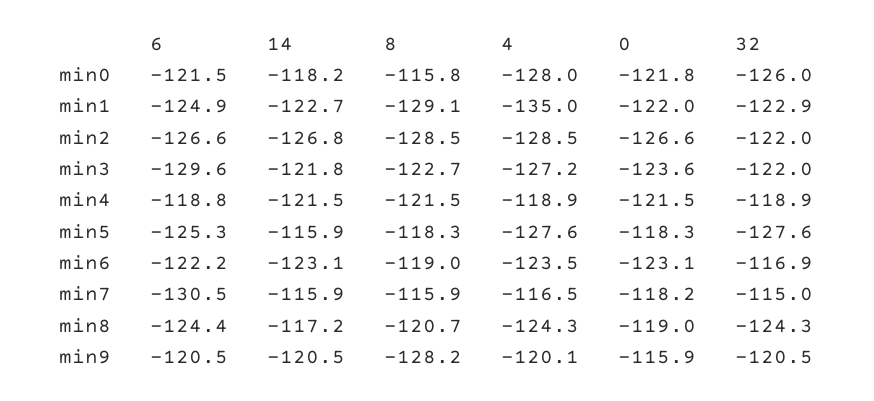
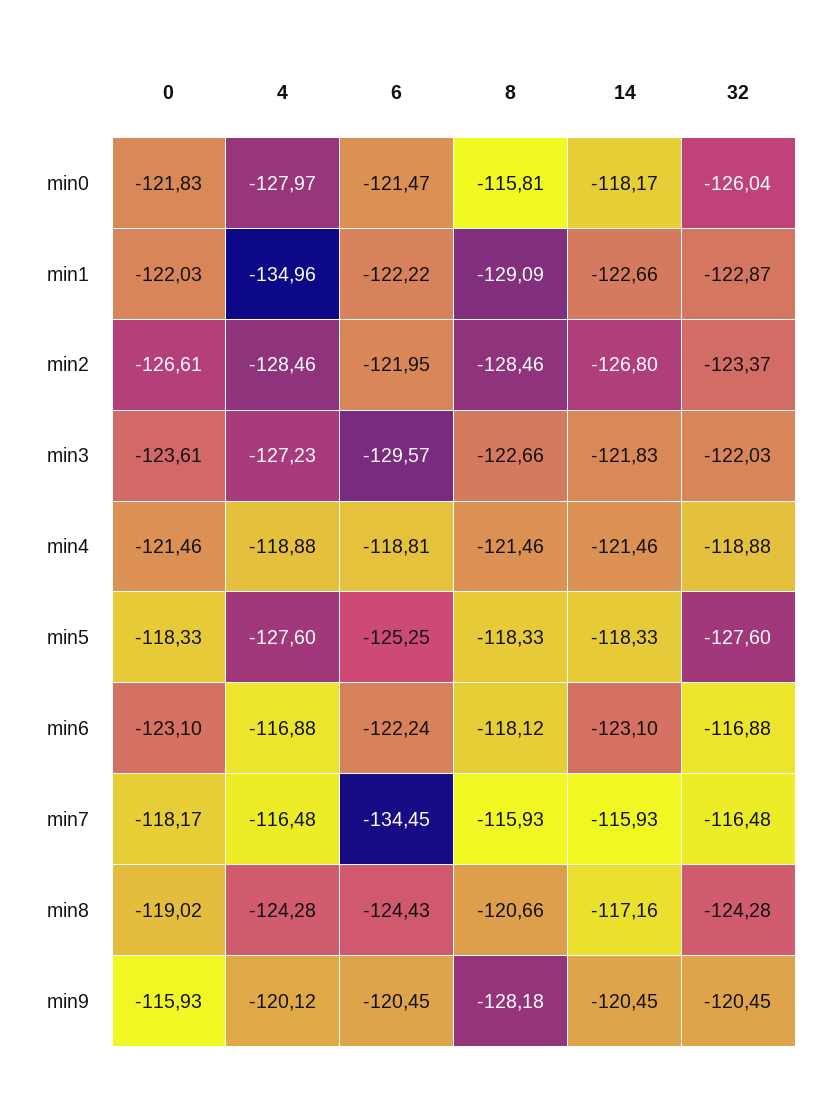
6, min1: -124.9 -> -122.22
6, min2: -126.6 -> -121.95
32, min2: -122 -> -123.37
14, min5: -115.9 -> -118.33
8, min6: -119 -> -118.12
4, min6: -123.5 -> -116.88
6, min7: -130.5 -> -134.45
32, min7: -115 -> -116.48

